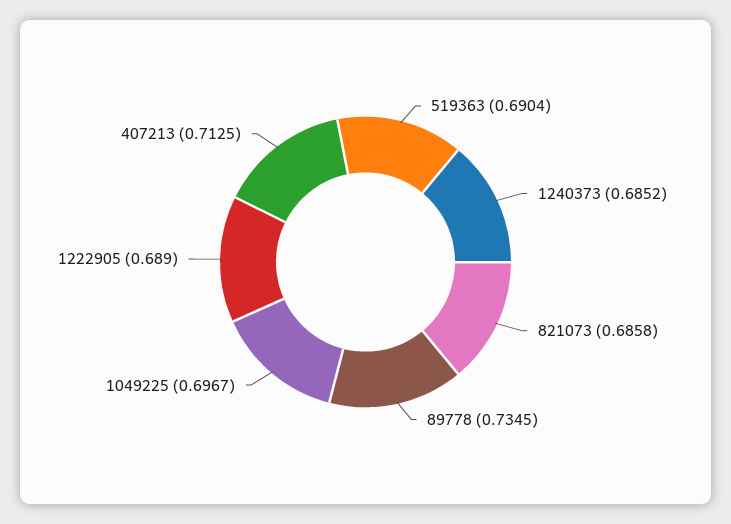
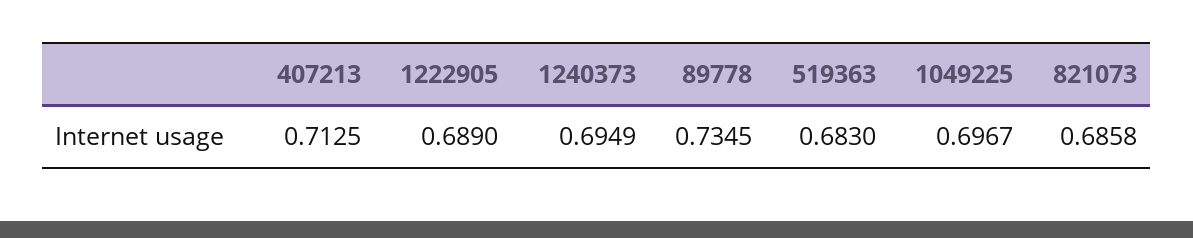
519363: 0.6904 -> 0.683
1240373: 0.6852 -> 0.6949

